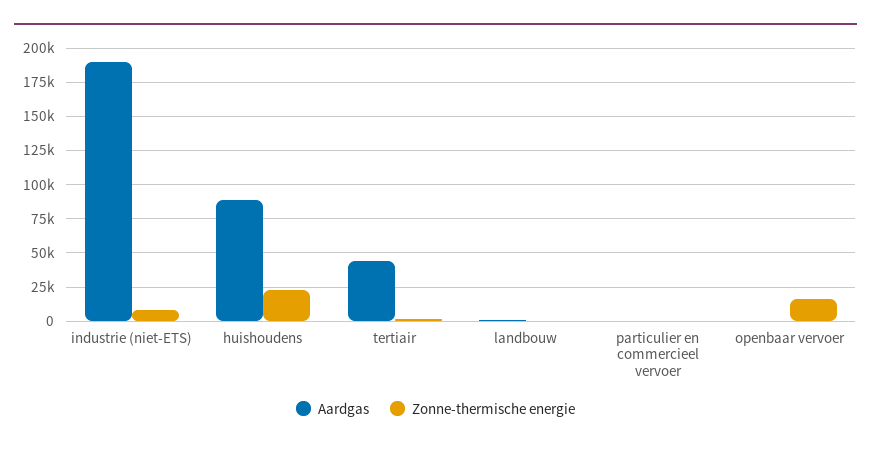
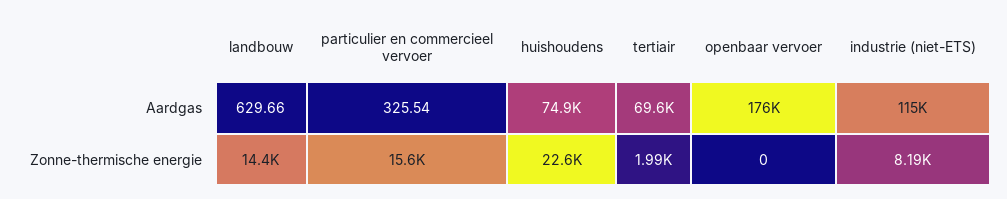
Aardgas, industrie (niet-ETS): 190000 -> 115000
Aardgas, huishoudens: 90000 -> 74900
Aardgas, tertiair: 45000 -> 69600
Zonne-thermische energie, landbouw: 0 -> 14400
Zonne-thermische energie, particulier en commercieel vervoer: 0 -> 15600
Aardgas, openbaar vervoer: 0 -> 176000
Zonne-thermische energie, openbaar vervoer: 15000 -> 0

